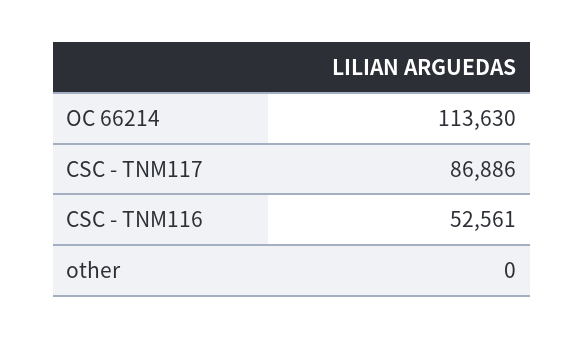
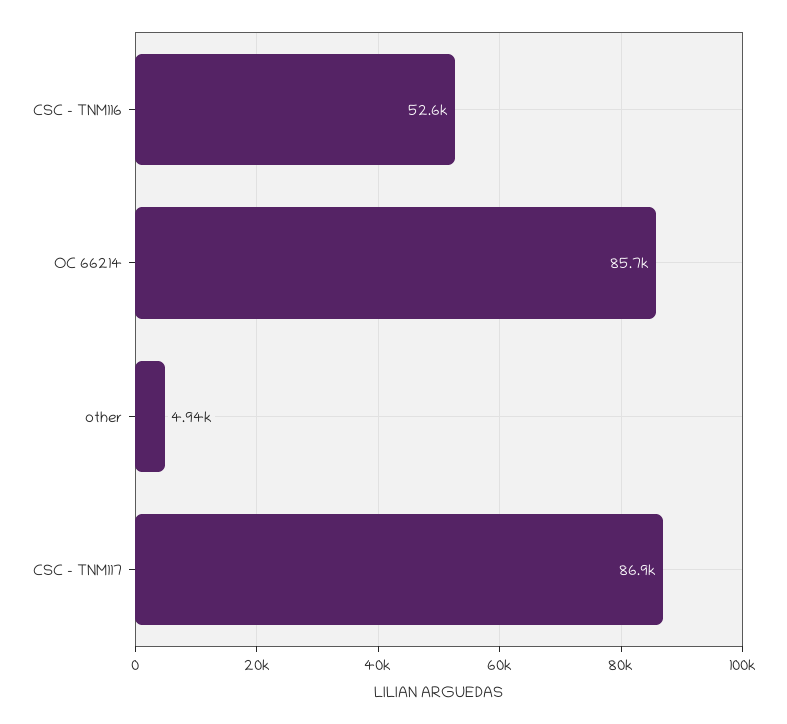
OC 66214: 113630 -> 85700
other: 0 -> 4940

